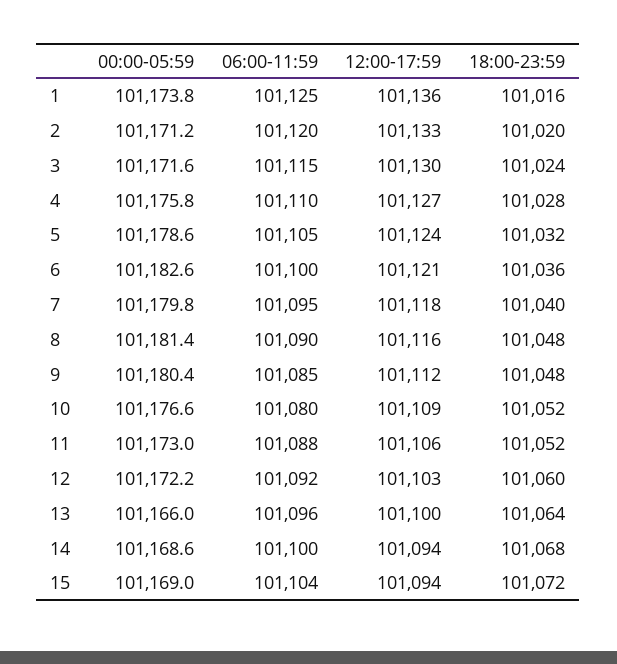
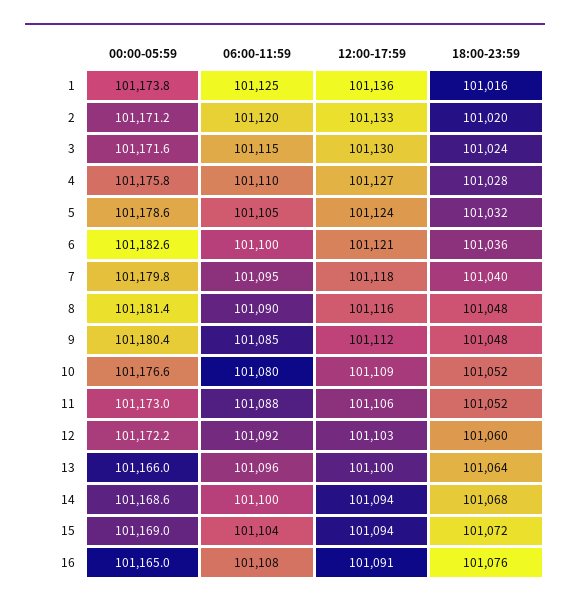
00:00-05:59, 16: none -> 101165
06:00-11:59, 16: none -> 101108
12:00-17:59, 16: none -> 101091
18:00-23:59, 16: none -> 101076

